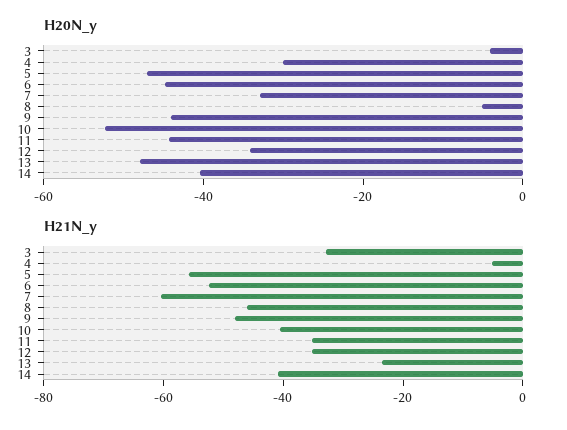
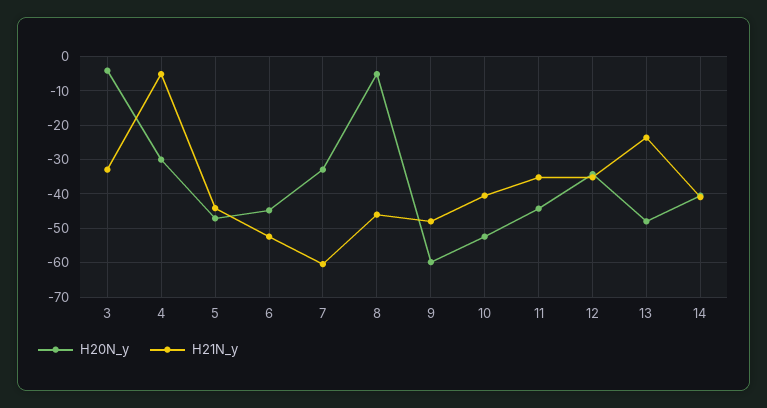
H20N_y, 9: -45 -> -60
H21N_y, 5: -55 -> -44

